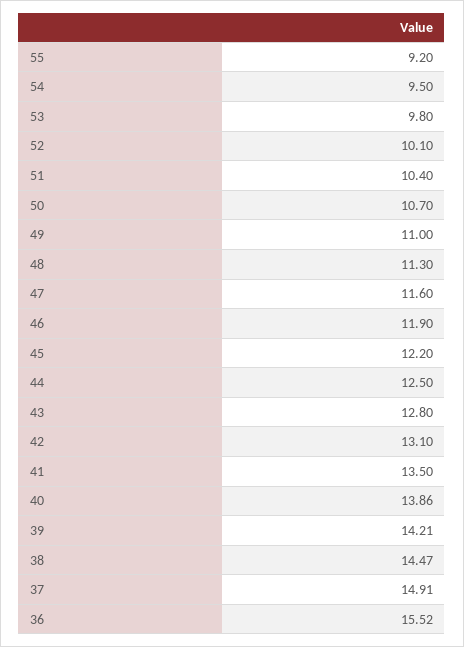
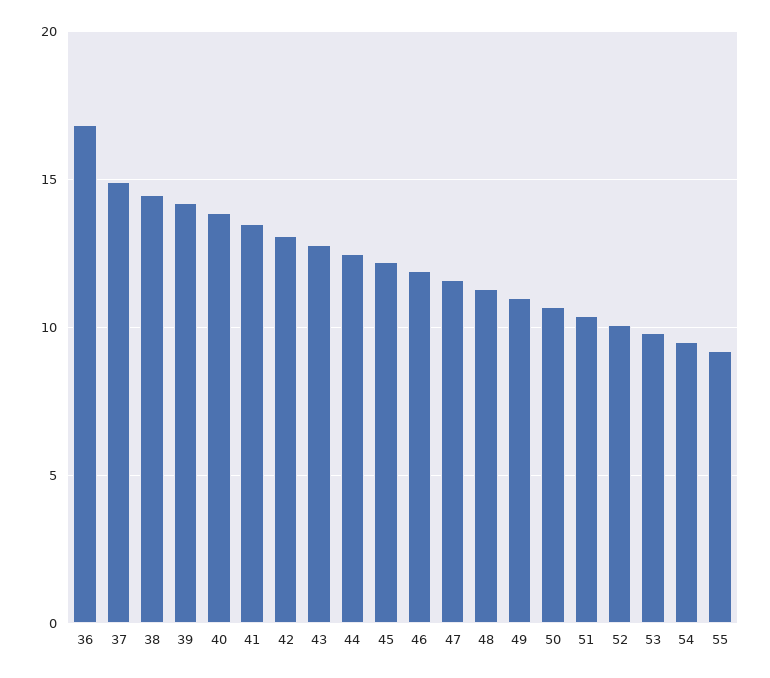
36: 15.52 -> 17

